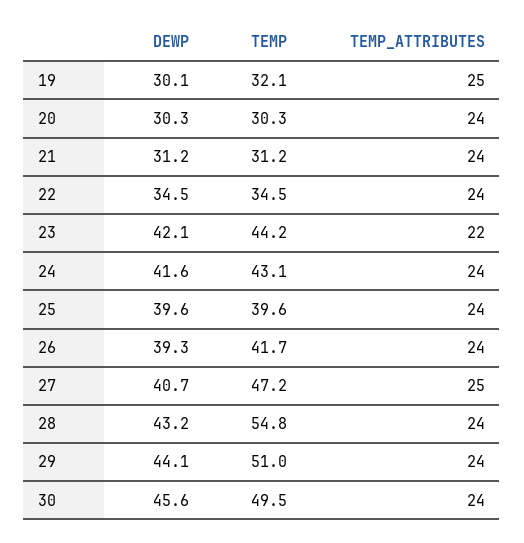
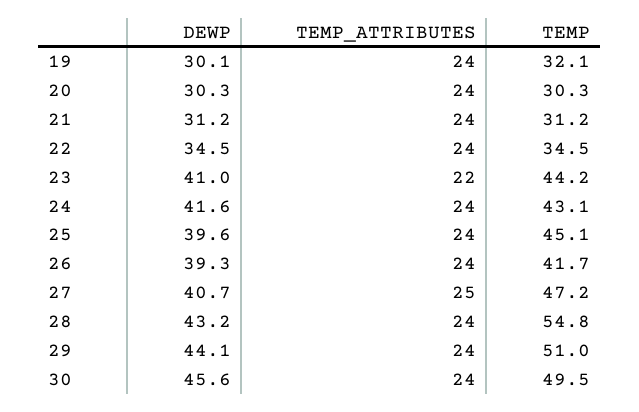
TEMP_ATTRIBUTES, 19: 25 -> 24
DEWP, 23: 42.1 -> 41
TEMP, 25: 39.6 -> 45.1

